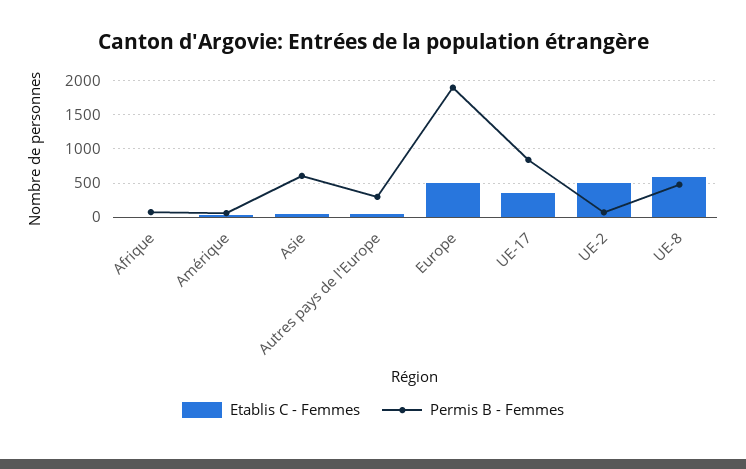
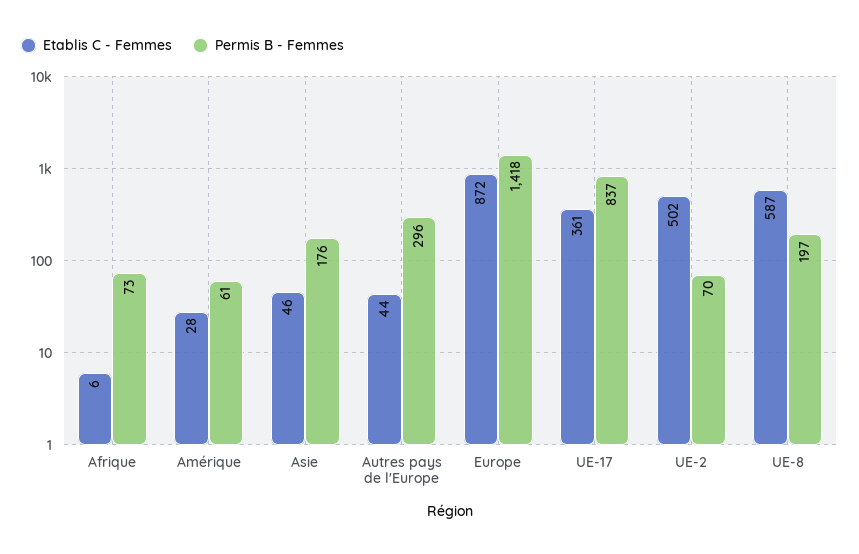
Permis B - Femmes, Asie: 600 -> 176
Etablis C - Femmes, Europe: 500 -> 872
Permis B - Femmes, Europe: 1900 -> 1418
Permis B - Femmes, UE-8: 500 -> 197

